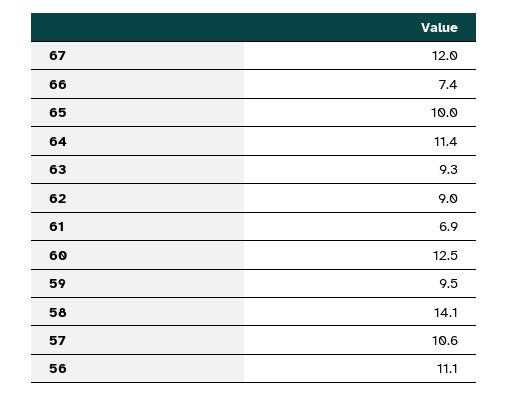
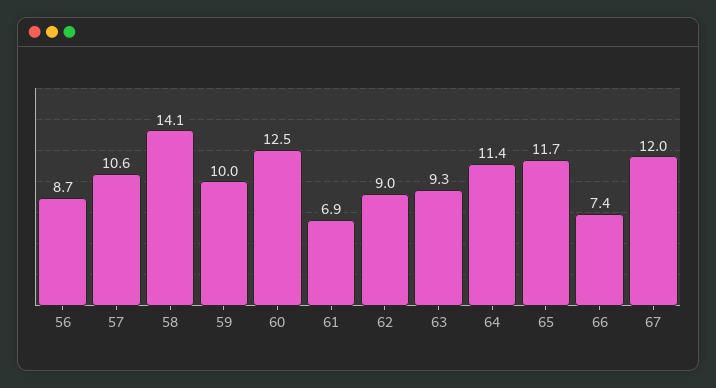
65: 10 -> 11.7
59: 9.5 -> 10
56: 11.1 -> 8.7

